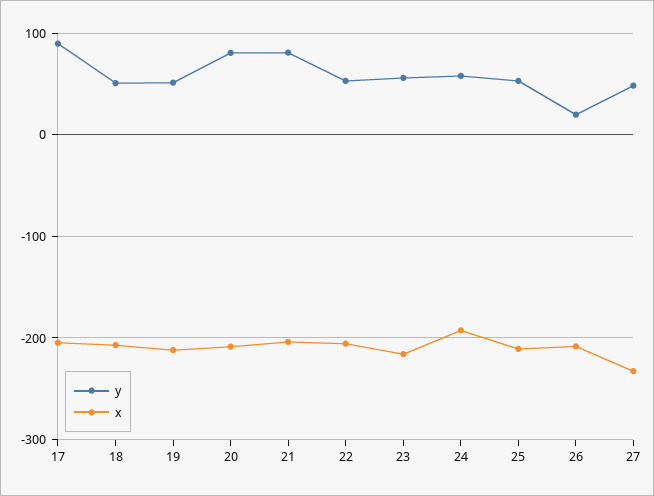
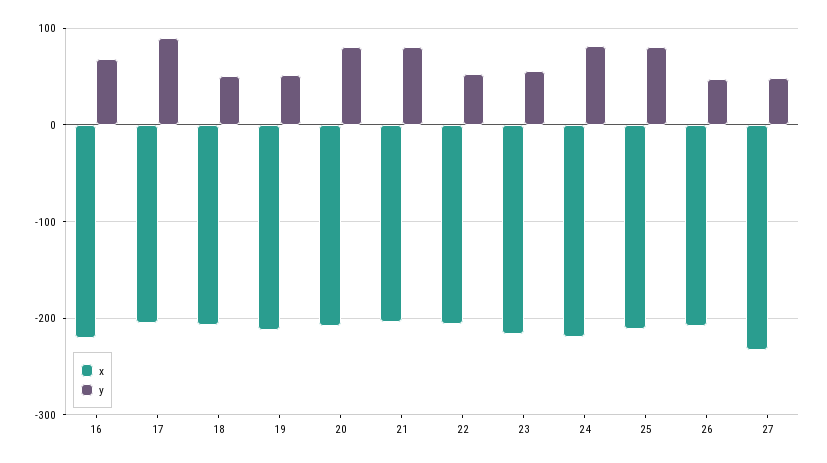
y, 24: 60 -> 80
x, 24: -190 -> -220
y, 25: 50 -> 80
y, 26: 20 -> 50
x, 16: none -> -220
y, 16: none -> 70

